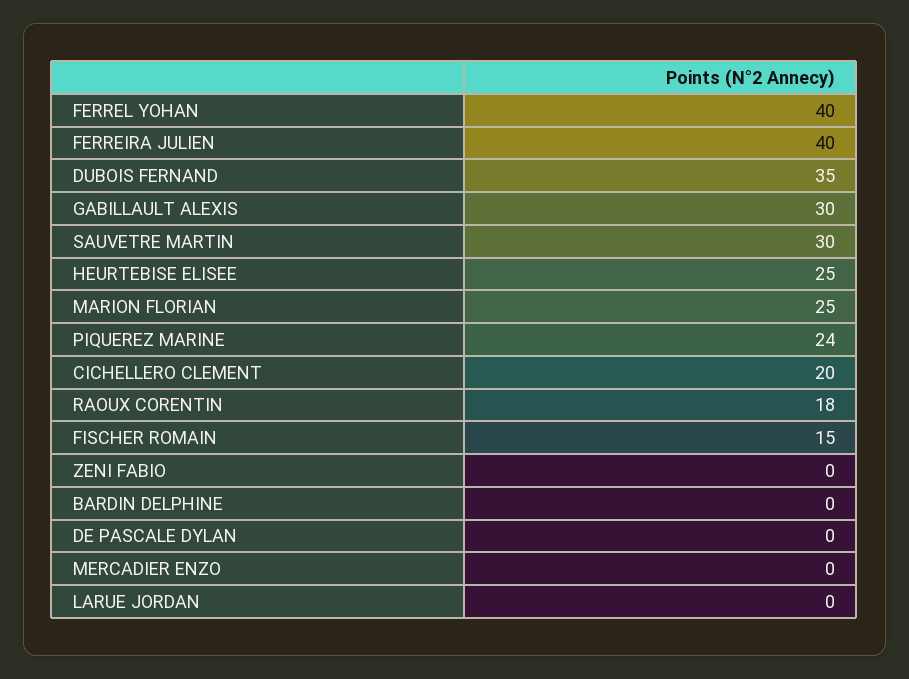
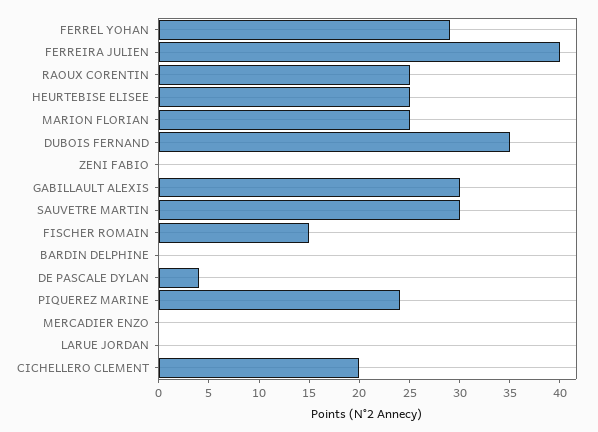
FERREL YOHAN: 40 -> 29
RAOUX CORENTIN: 18 -> 25
DE PASCALE DYLAN: 0 -> 4

